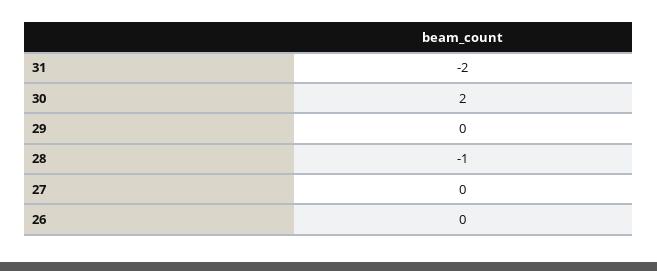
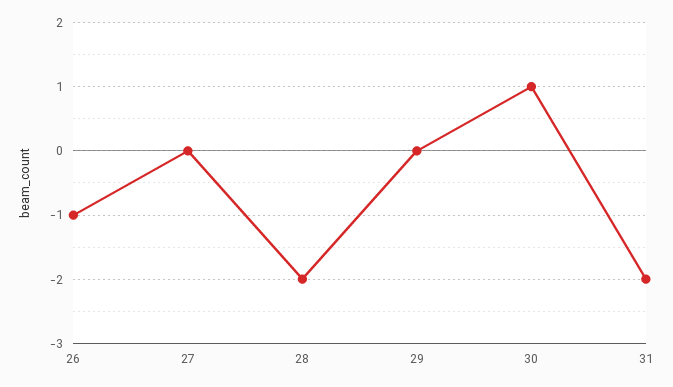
30: 2 -> 1
28: -1 -> -2
26: 0 -> -1

